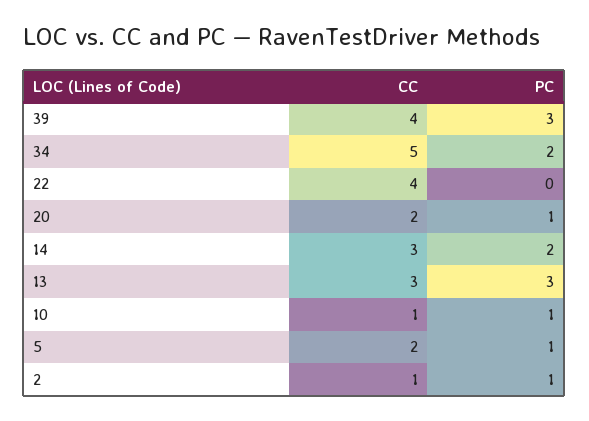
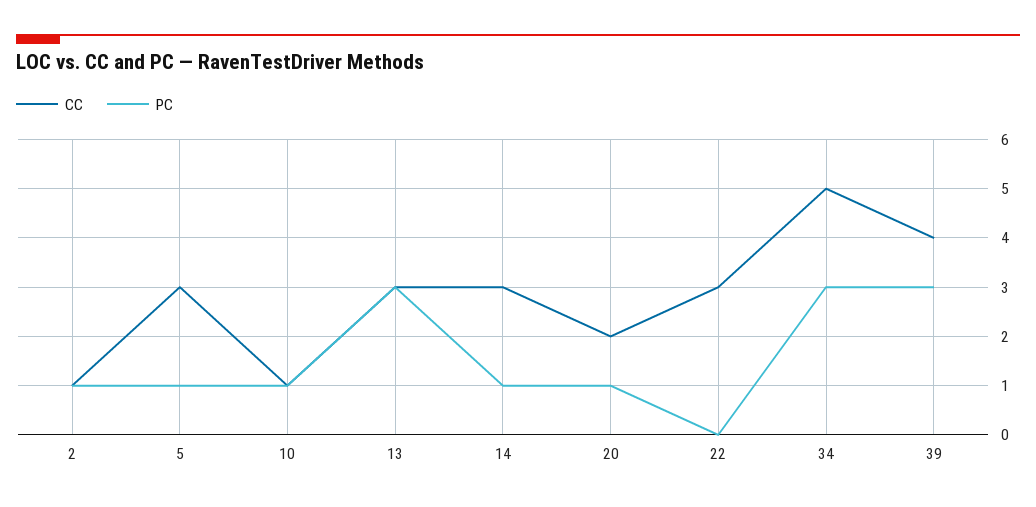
PC, 34: 2 -> 3
CC, 22: 4 -> 3
PC, 14: 2 -> 1
CC, 5: 2 -> 3

